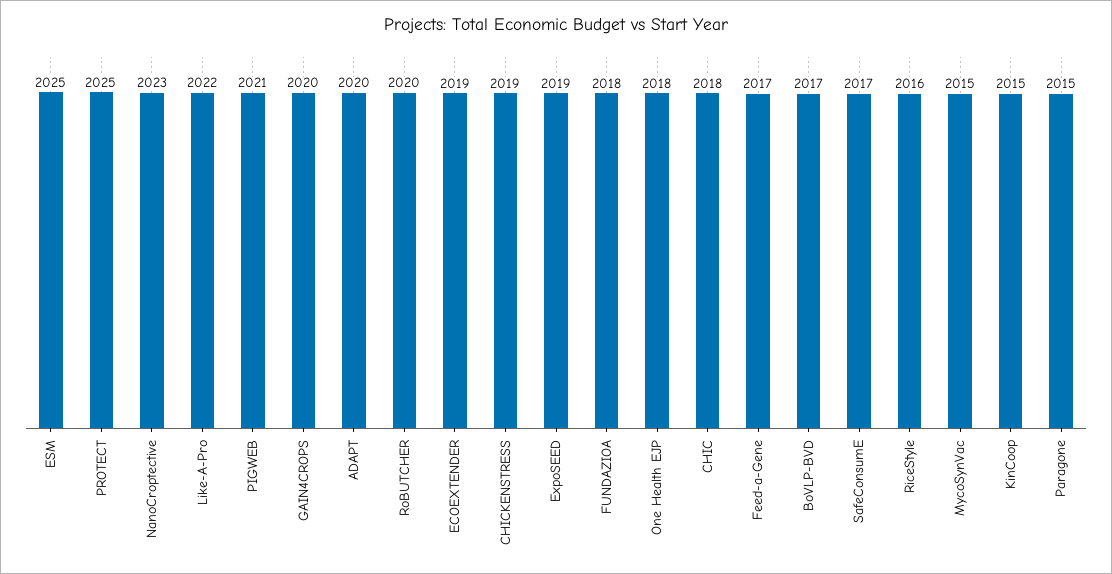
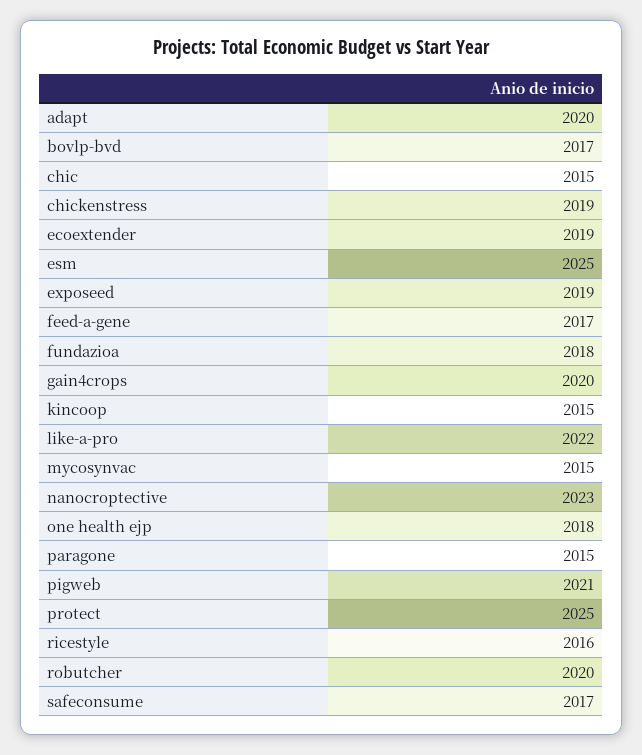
CHIC: 2018 -> 2015

